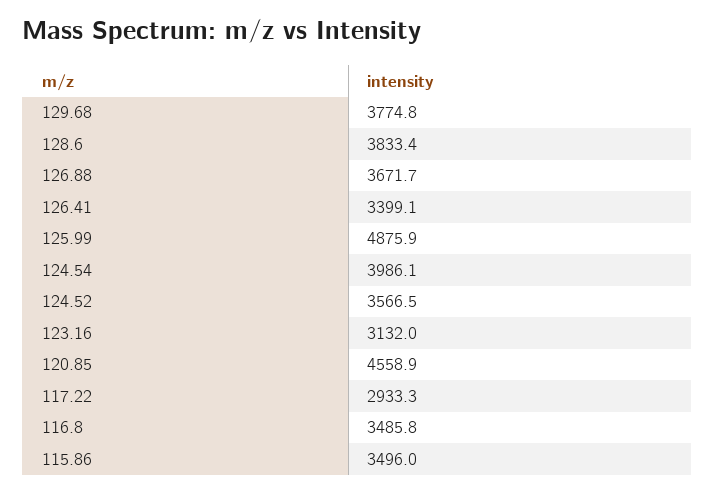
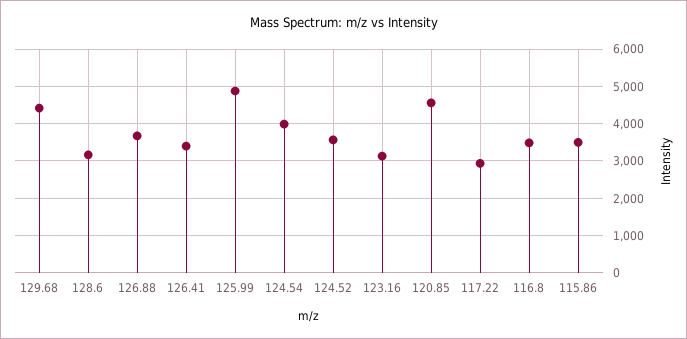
129.68: 3774.8 -> 4400
128.6: 3833.4 -> 3200

